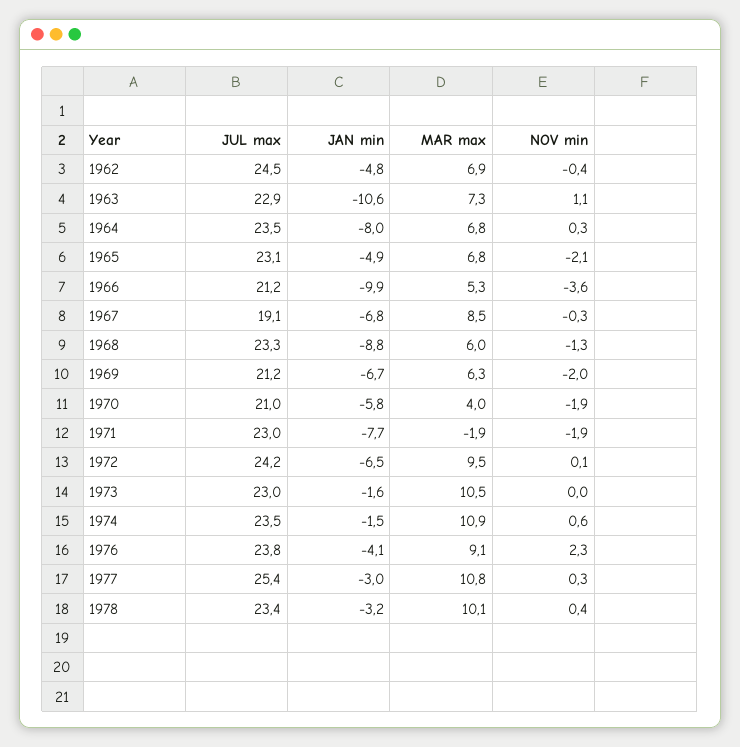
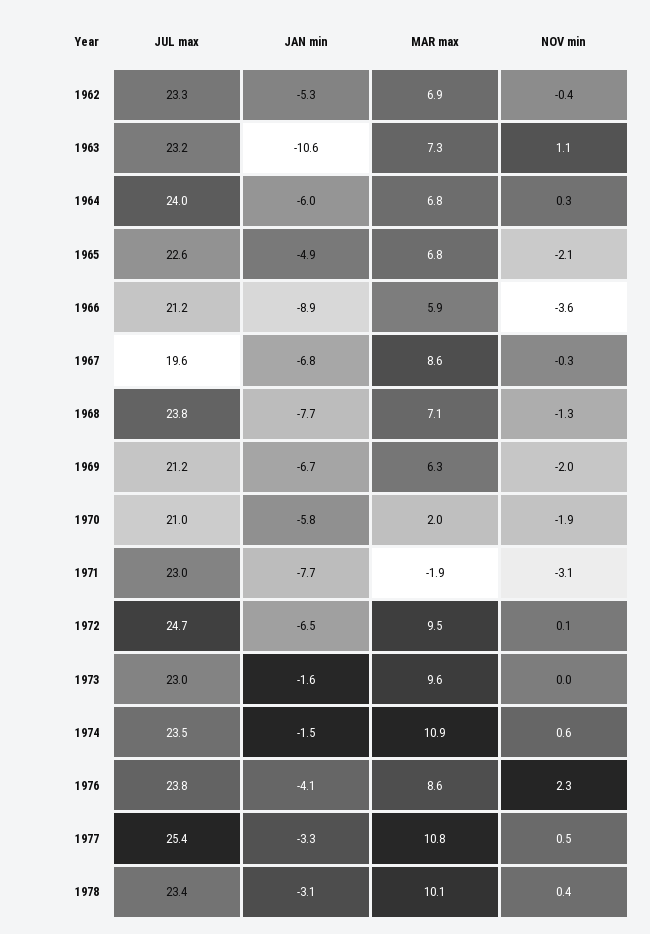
JUL max, 1962: 24.5 -> 23.3
JAN min, 1962: -4.8 -> -5.3
JUL max, 1963: 22.9 -> 23.2
JUL max, 1964: 23.5 -> 24
JAN min, 1964: -8 -> -6
JUL max, 1965: 23.1 -> 22.6
JAN min, 1966: -9.9 -> -8.9
MAR max, 1966: 5.3 -> 5.9
JUL max, 1967: 19.1 -> 19.6
MAR max, 1967: 8.5 -> 8.6
JUL max, 1968: 23.3 -> 23.8
JAN min, 1968: -8.8 -> -7.7
MAR max, 1968: 6 -> 7.1
MAR max, 1970: 4 -> 2
NOV min, 1971: -1.9 -> -3.1
JUL max, 1972: 24.2 -> 24.7
MAR max, 1973: 10.5 -> 9.6
MAR max, 1976: 9.1 -> 8.6
JAN min, 1977: -3 -> -3.3
NOV min, 1977: 0.3 -> 0.5
JAN min, 1978: -3.2 -> -3.1

